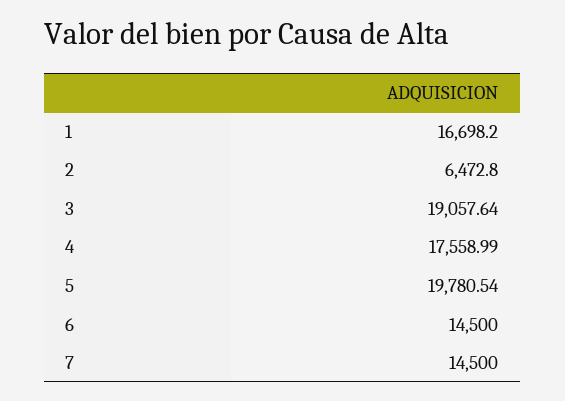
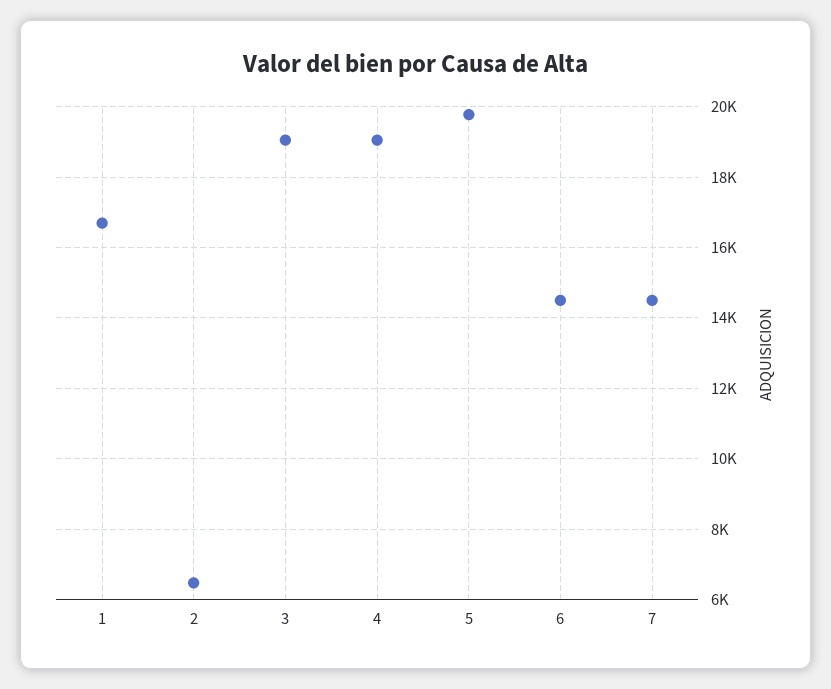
4: 17558.99 -> 19000

